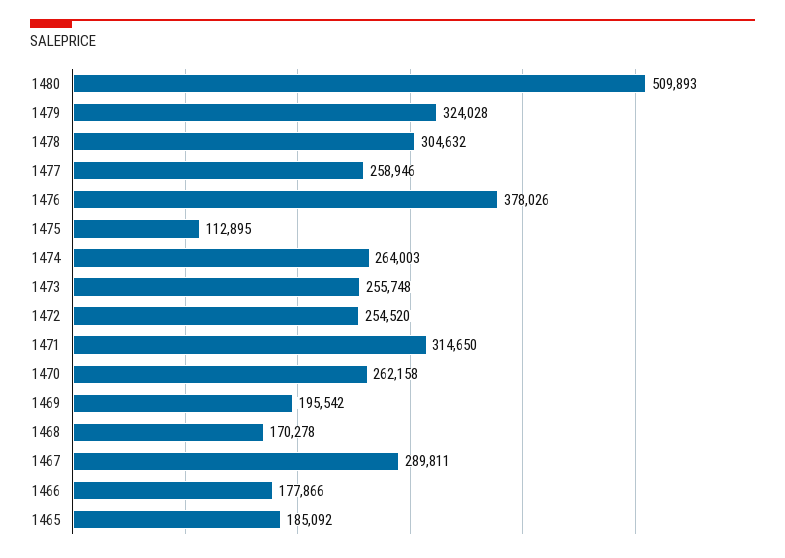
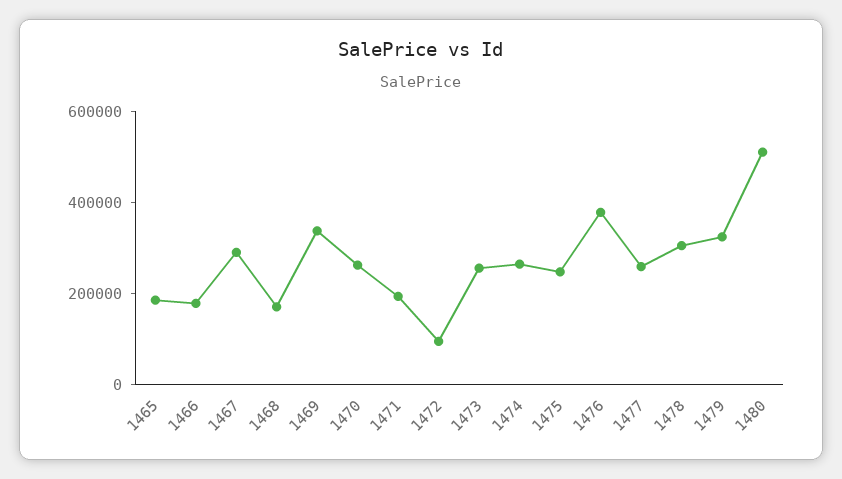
1475: 112895 -> 250000
1472: 254520 -> 100000
1471: 314650 -> 200000
1469: 195542 -> 350000

